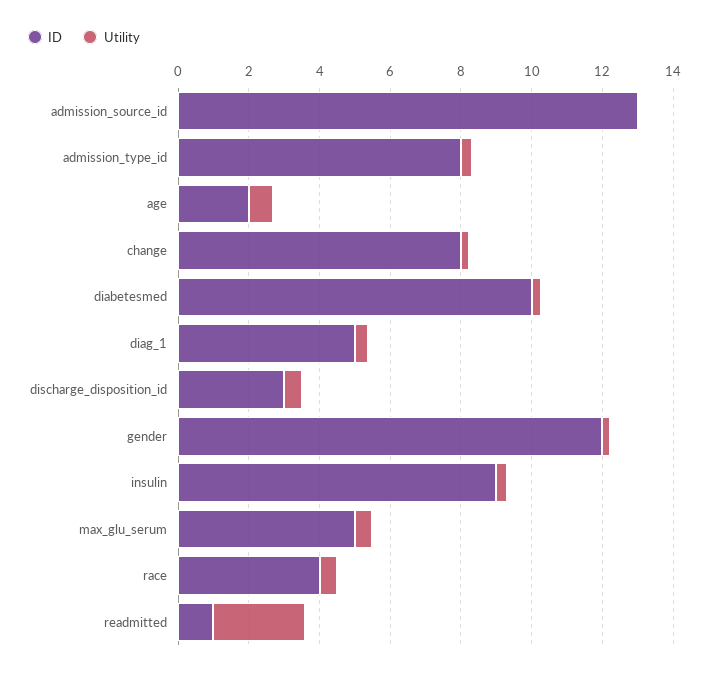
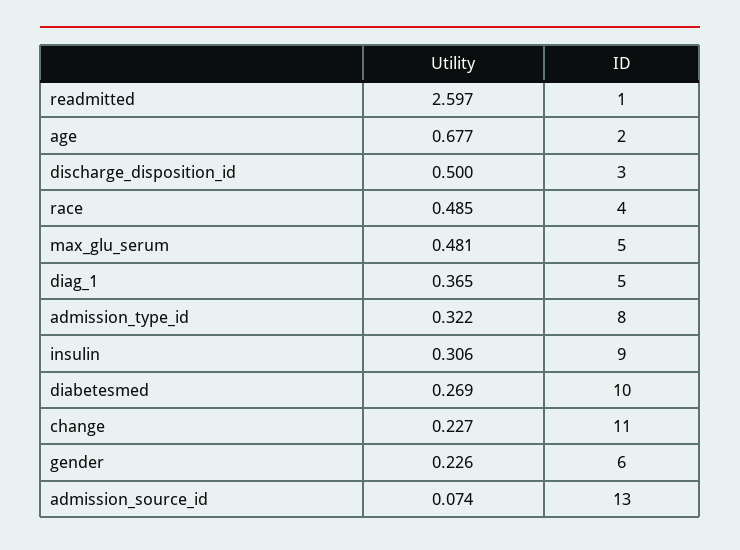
ID, change: 8 -> 11
ID, gender: 12 -> 6

